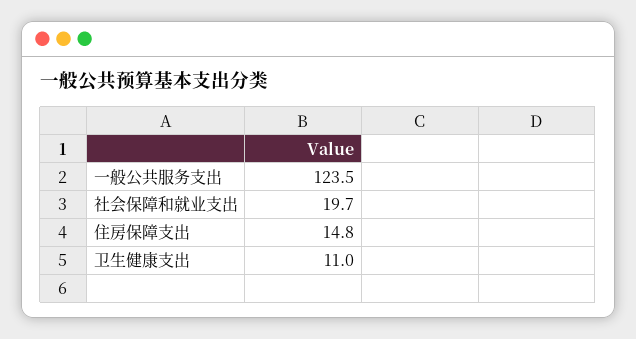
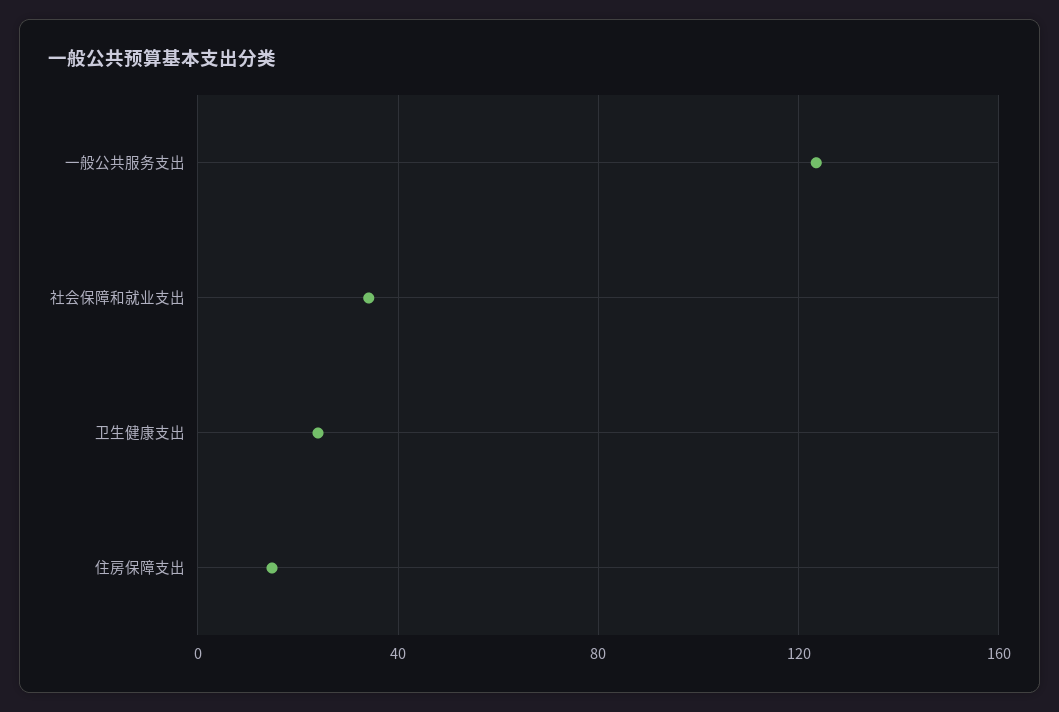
社会保障和就业支出: 19.7 -> 35
卫生健康支出: 11 -> 25

